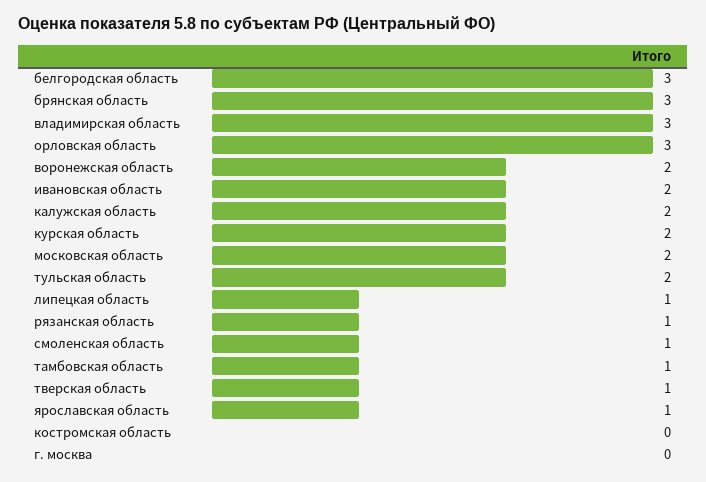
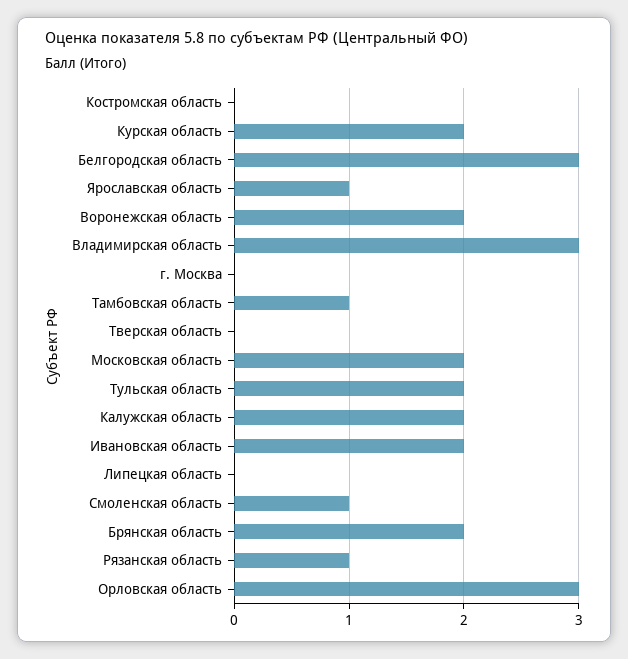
брянская область: 3 -> 2
липецкая область: 1 -> 0
тверская область: 1 -> 0

